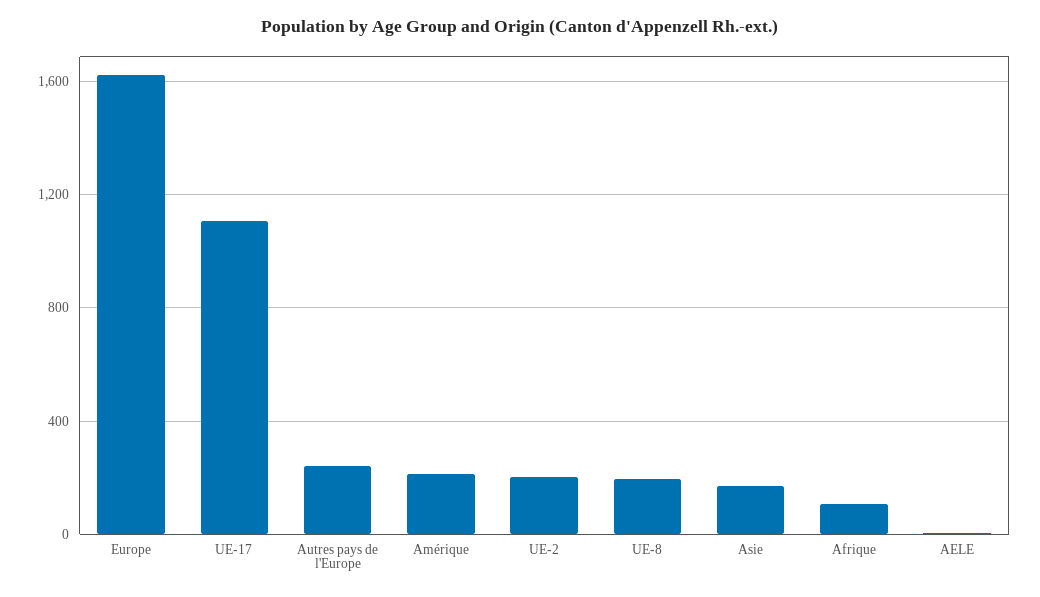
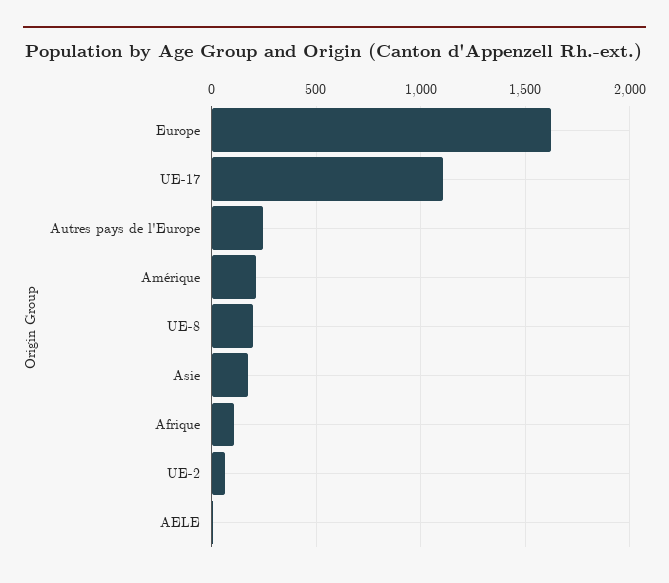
UE-2: 200 -> 50

